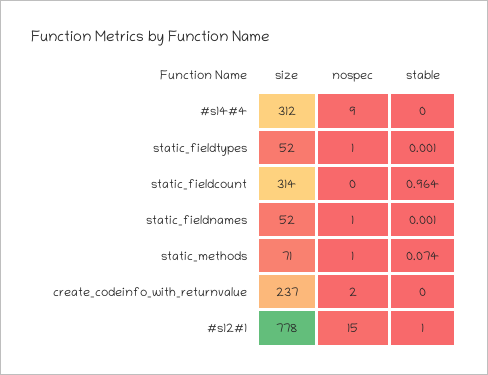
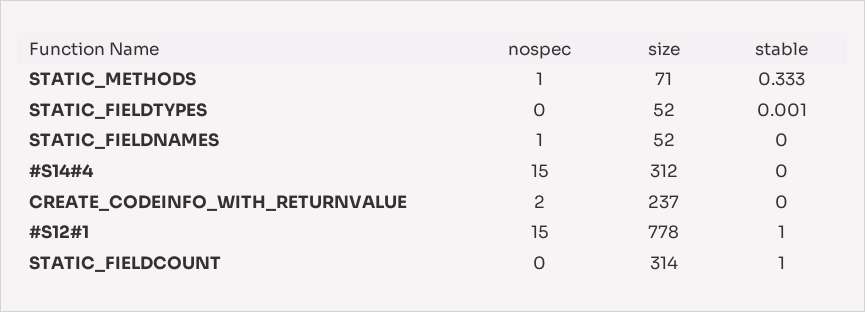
nospec, #s14#4: 9 -> 15
nospec, static_fieldtypes: 1 -> 0
stable, static_fieldcount: 0.964 -> 1
stable, static_fieldnames: 0.001 -> 0
stable, static_methods: 0.074 -> 0.333

